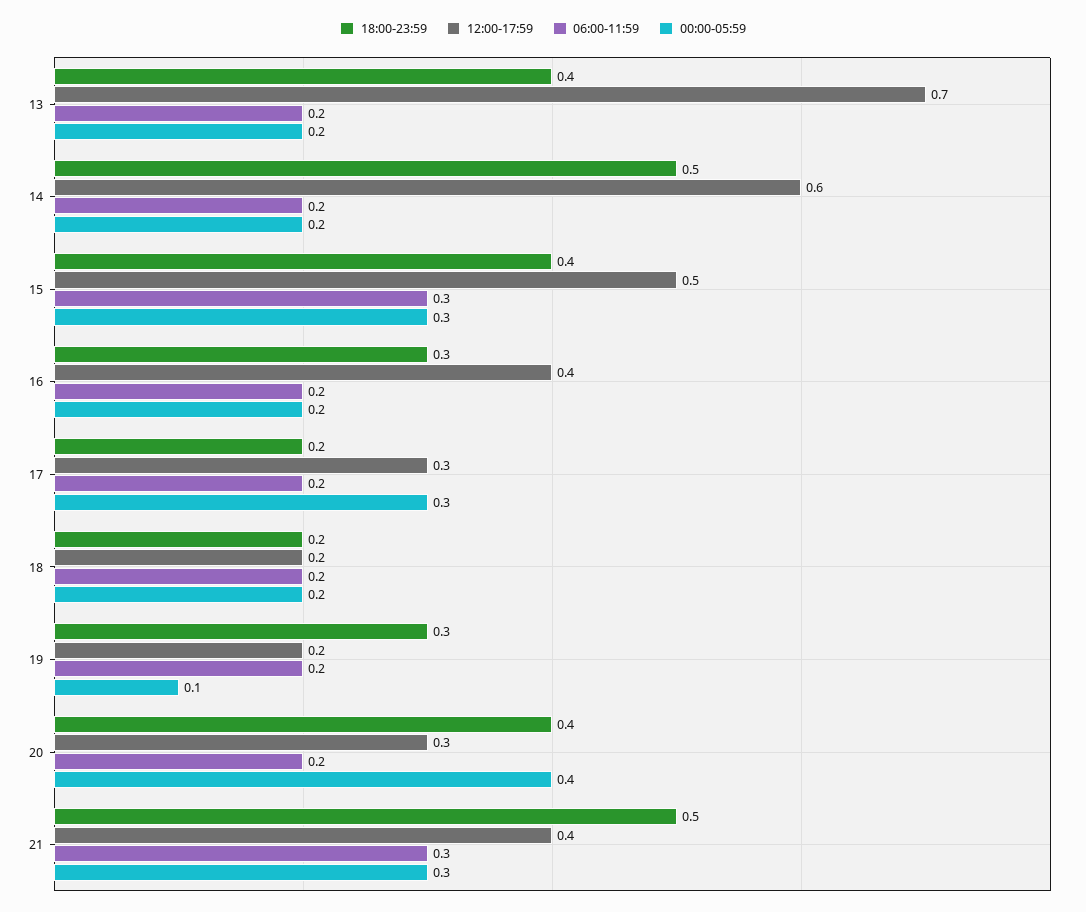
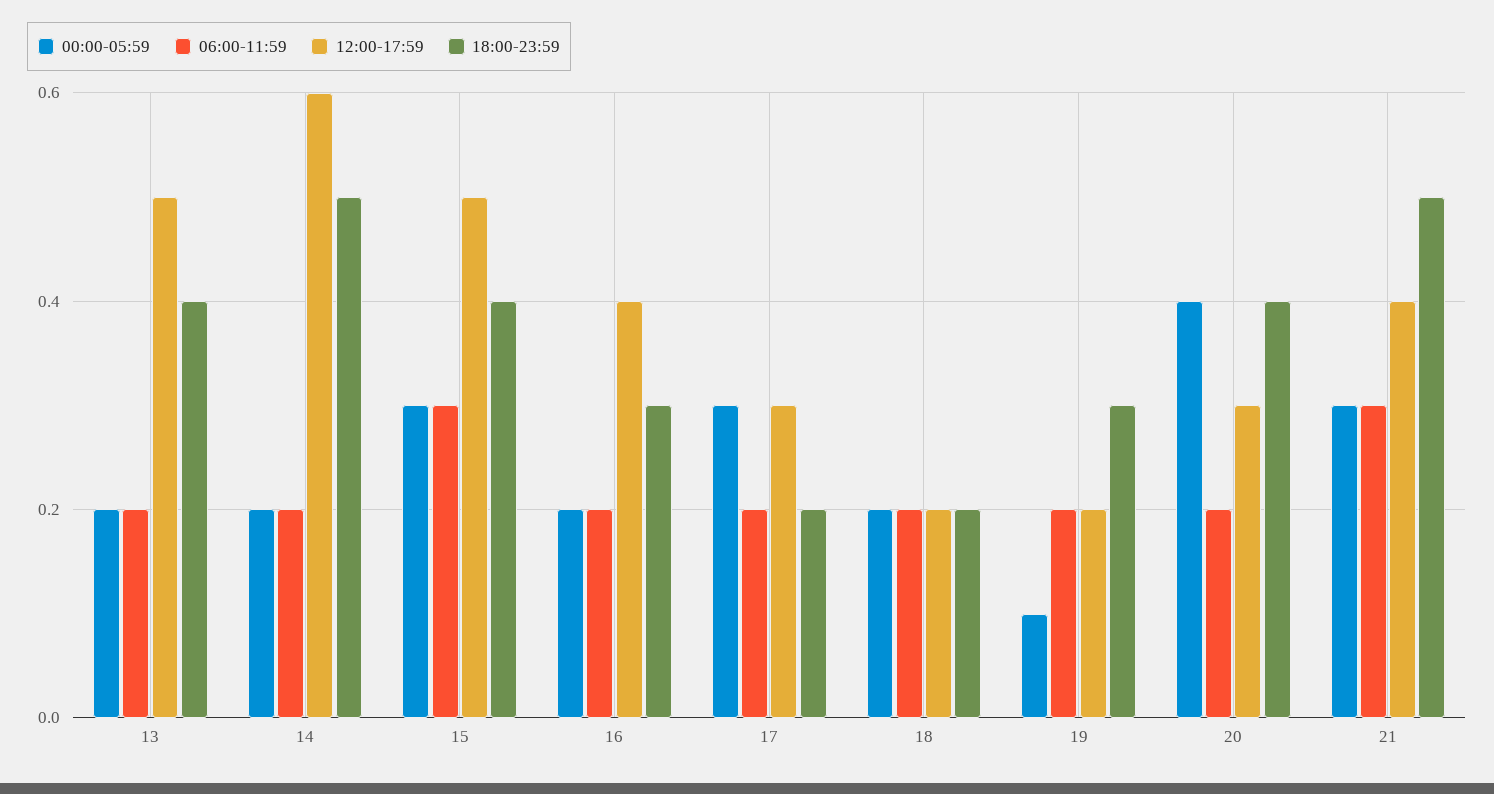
12:00-17:59, 13: 0.7 -> 0.5

